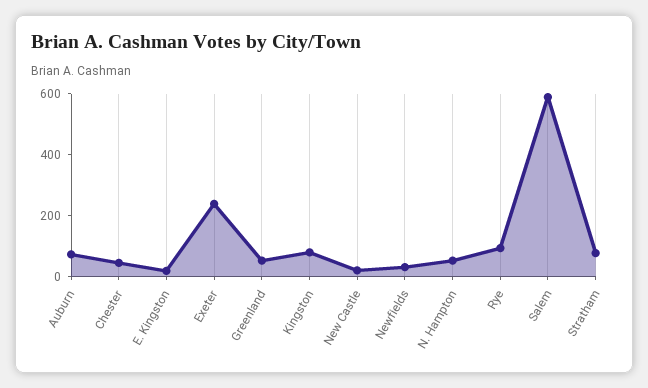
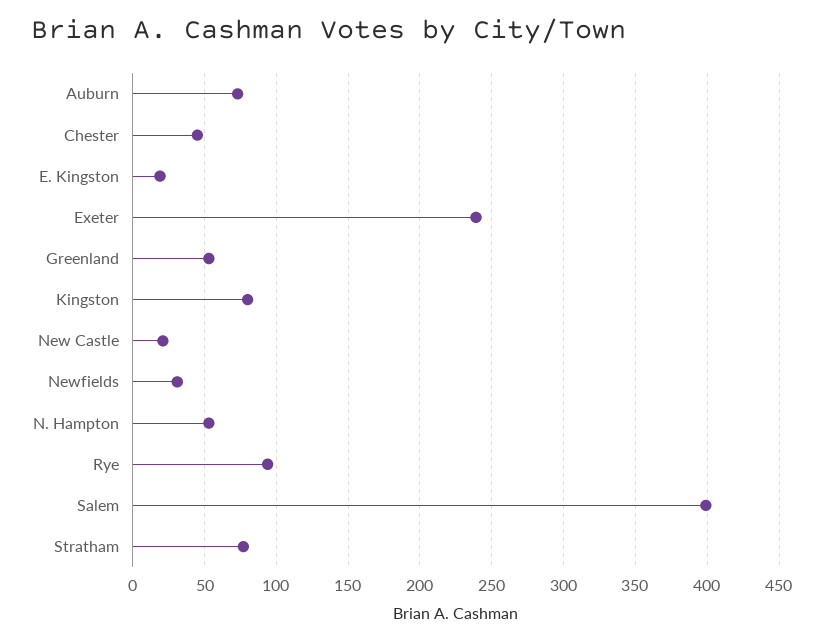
Salem: 600 -> 400

